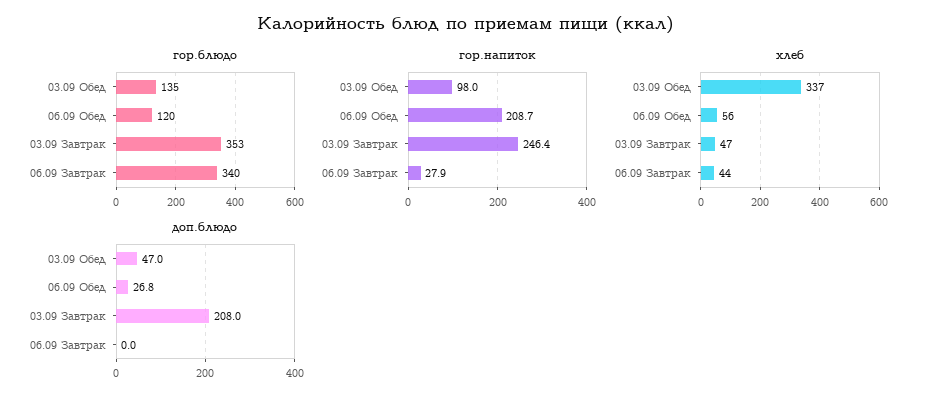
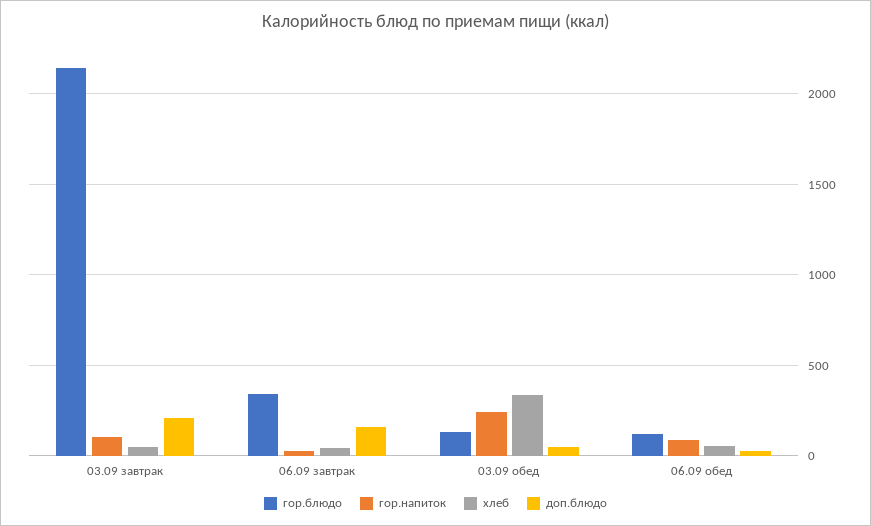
гор.блюдо, 03.09 Завтрак: 353 -> 2150
гор.напиток, 03.09 Обед: 98 -> 250
гор.напиток, 06.09 Обед: 208.7 -> 100
гор.напиток, 03.09 Завтрак: 246.4 -> 100
доп.блюдо, 06.09 Завтрак: 0 -> 150

